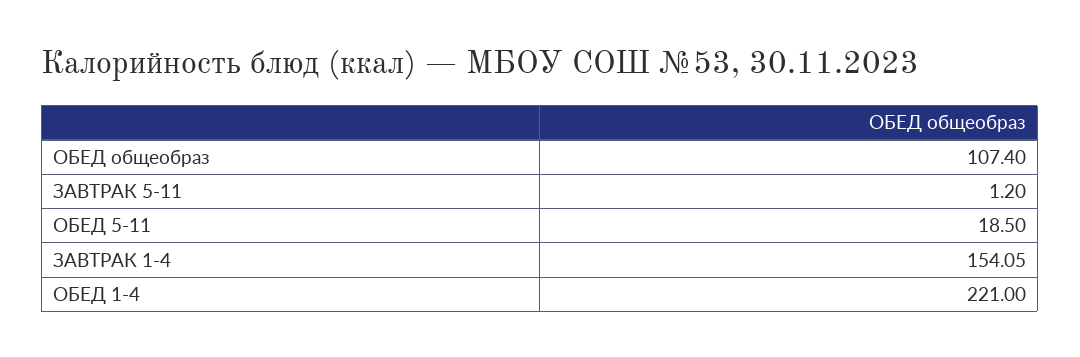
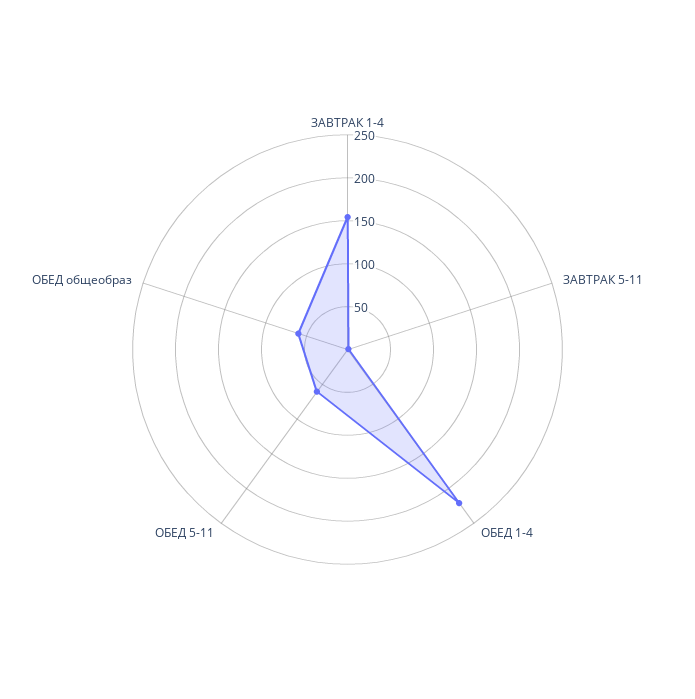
ОБЕД общеобраз: 107.4 -> 60
ОБЕД 5-11: 18.5 -> 60

